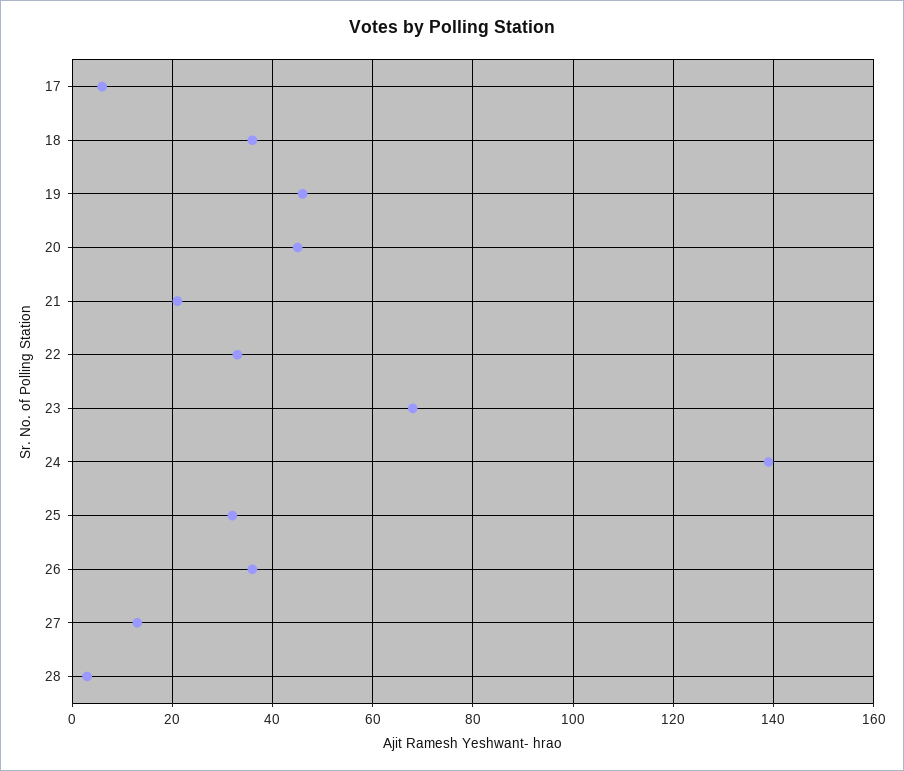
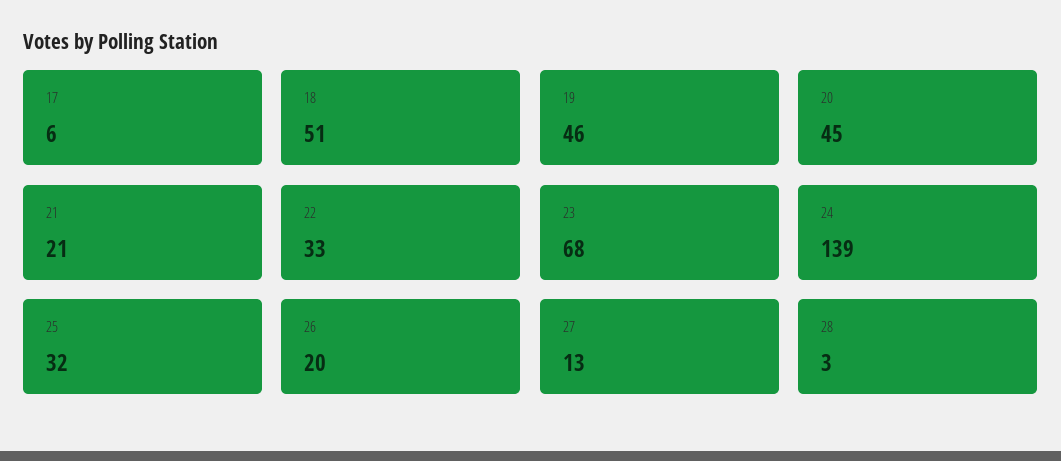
18: 35 -> 51
26: 35 -> 20

